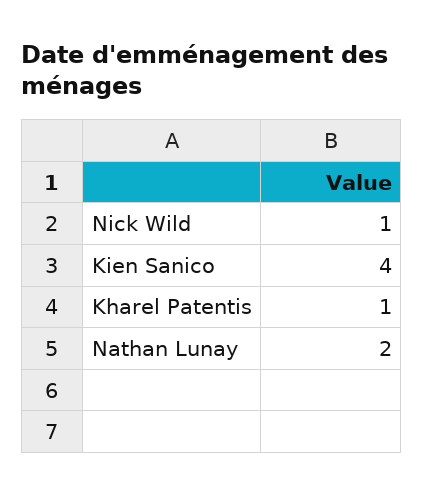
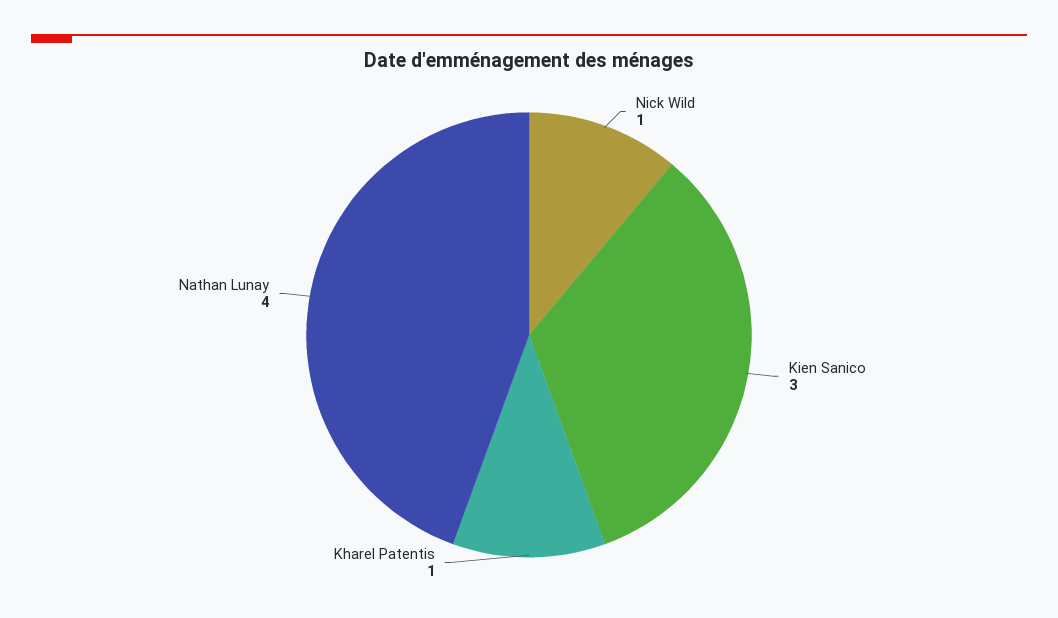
Kien Sanico: 4 -> 3
Nathan Lunay: 2 -> 4

